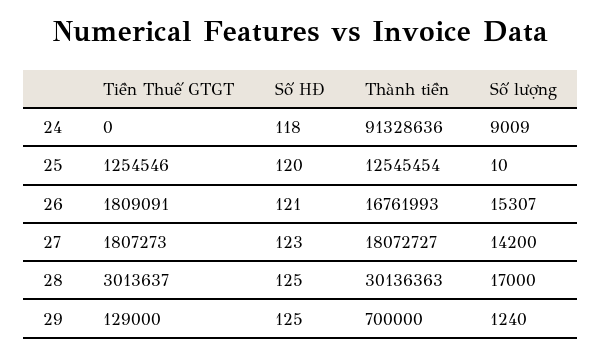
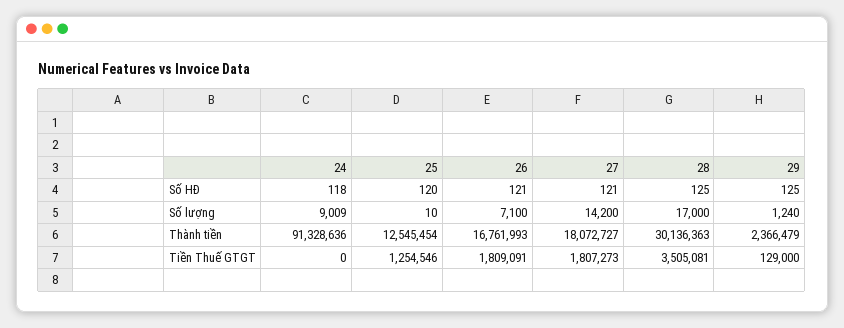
Số lượng, 26: 15307 -> 7100
Số HĐ, 27: 123 -> 121
Tiền Thuế GTGT, 28: 3013637 -> 3505081
Thành tiền, 29: 700000 -> 2366479

